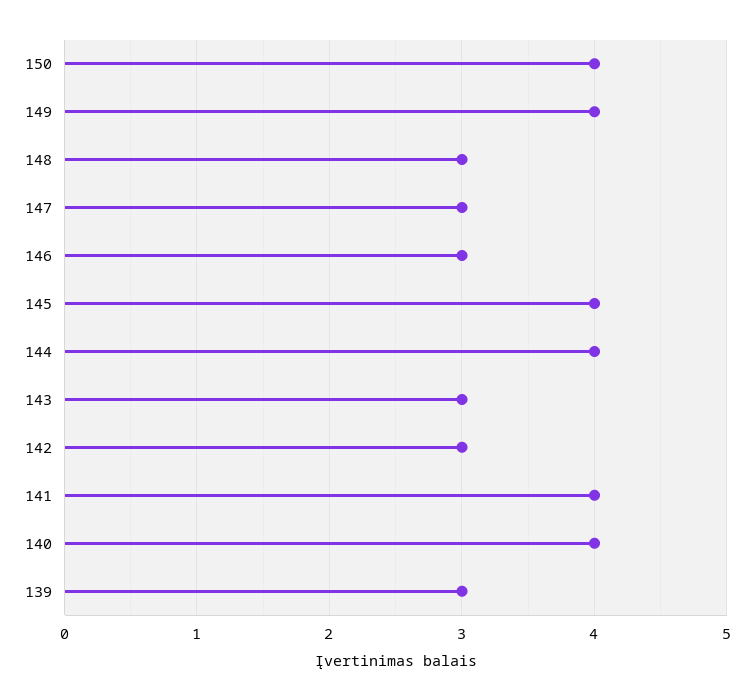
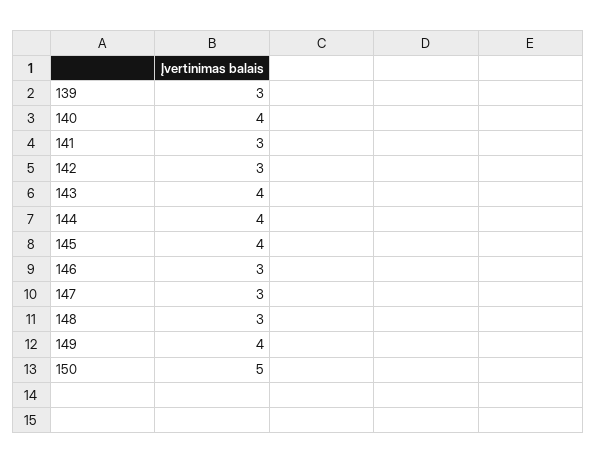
150: 4 -> 5
143: 3 -> 4
141: 4 -> 3

